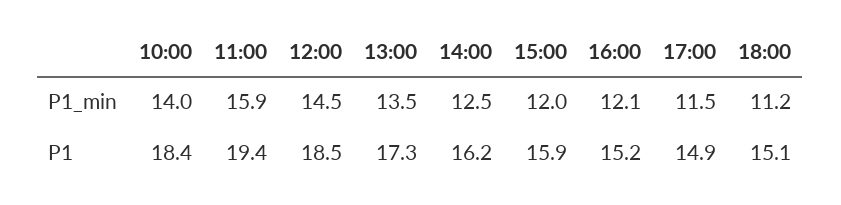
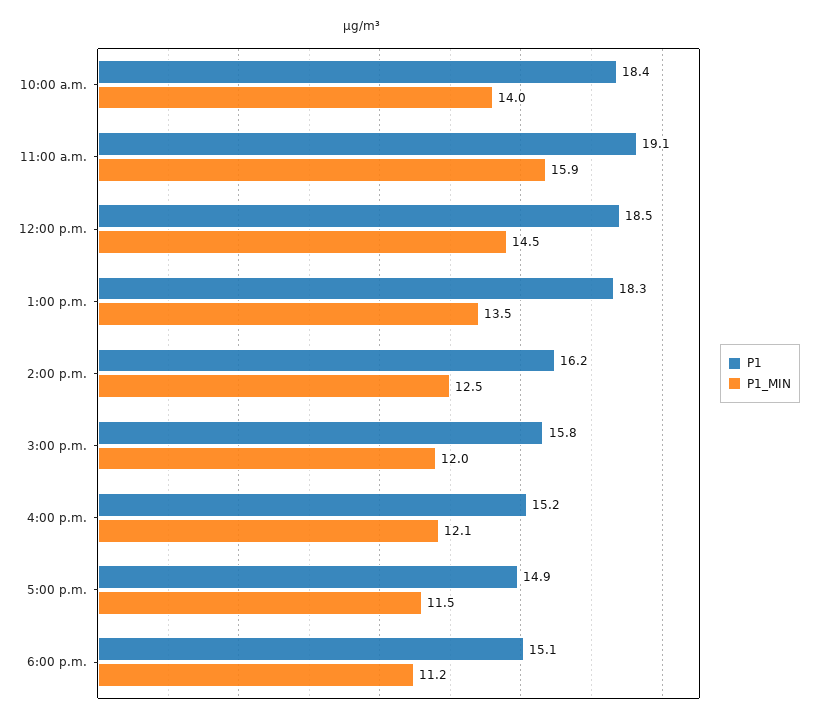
P1, 11:00: 19.4 -> 19.1
P1, 13:00: 17.3 -> 18.3
P1, 15:00: 15.9 -> 15.8

